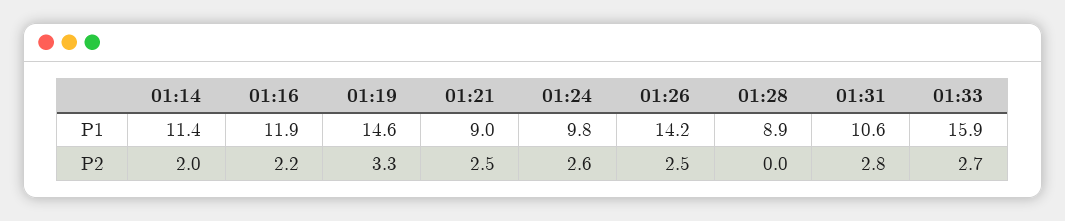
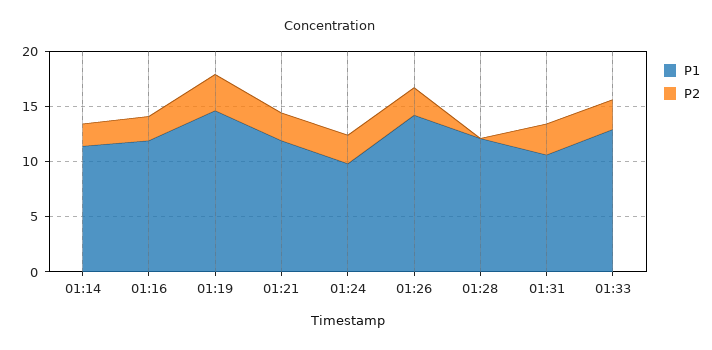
P1, 01:21: 9 -> 12
P1, 01:28: 8.9 -> 12
P1, 01:33: 15.9 -> 13

